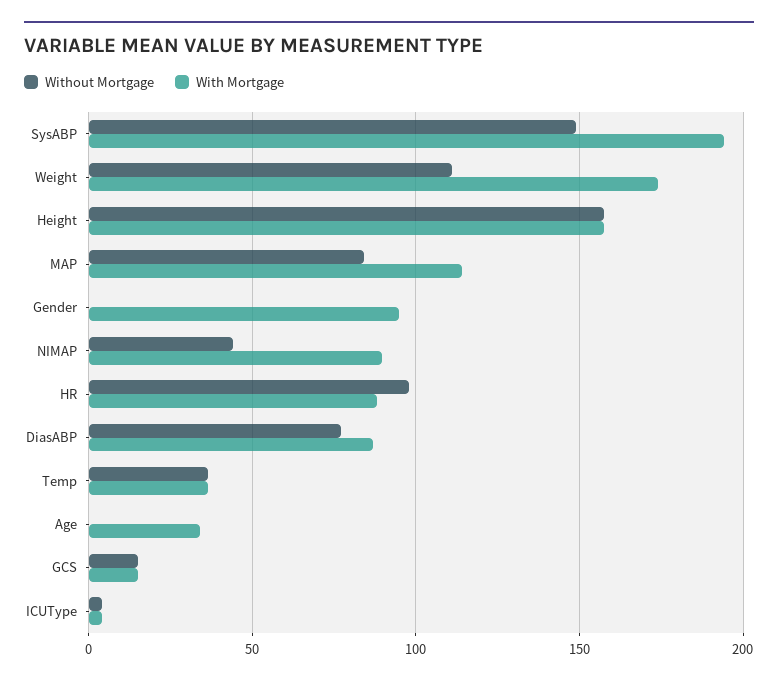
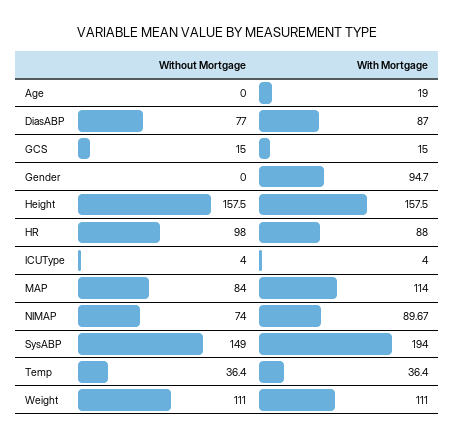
With Mortgage, Weight: 175 -> 111
Without Mortgage, NIMAP: 45 -> 74
With Mortgage, Age: 35 -> 19

